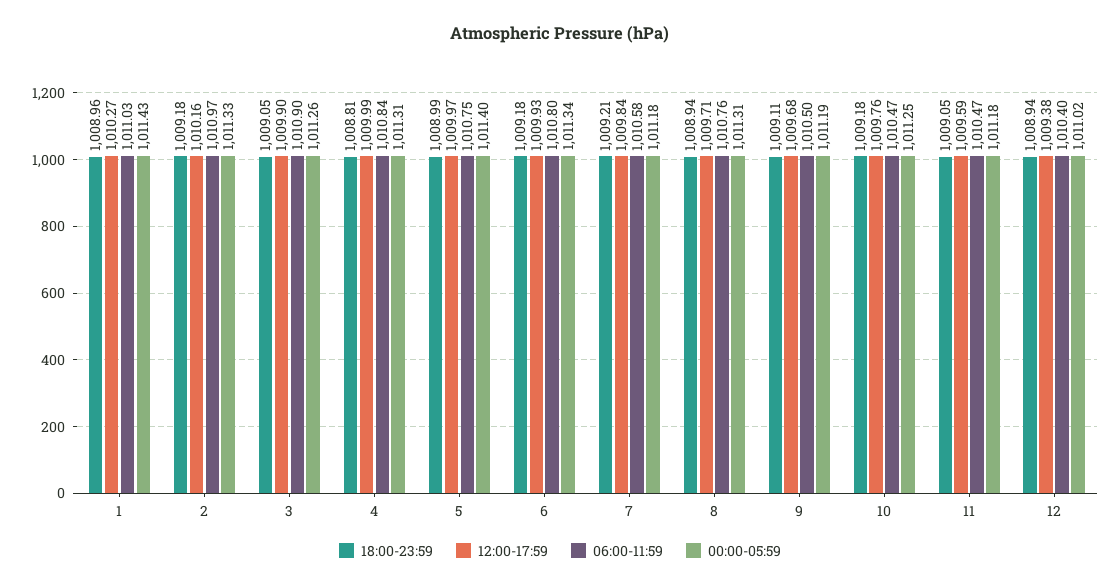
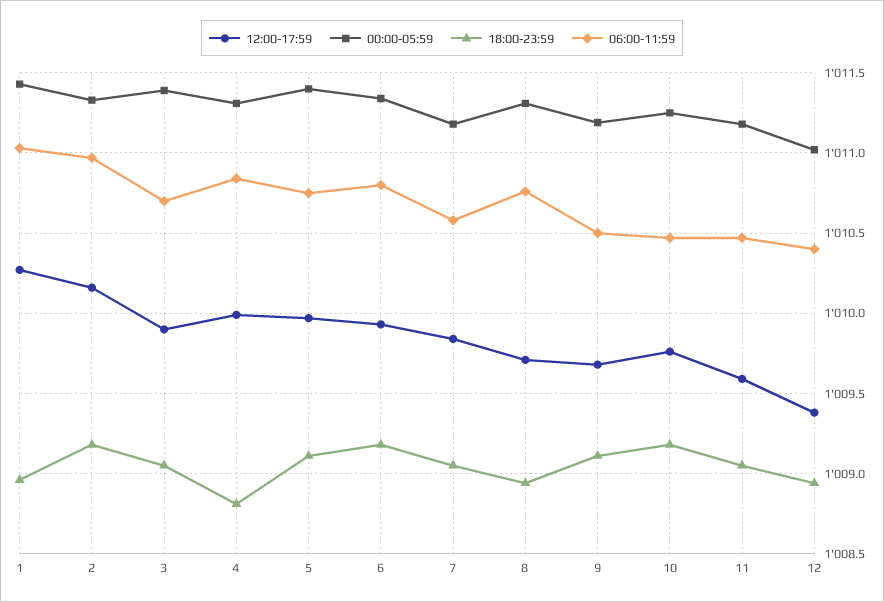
06:00-11:59, 3: 1010.9 -> 1010.7
00:00-05:59, 3: 1011.26 -> 1011.4
18:00-23:59, 5: 1008.99 -> 1009.1
18:00-23:59, 7: 1009.21 -> 1009.05

